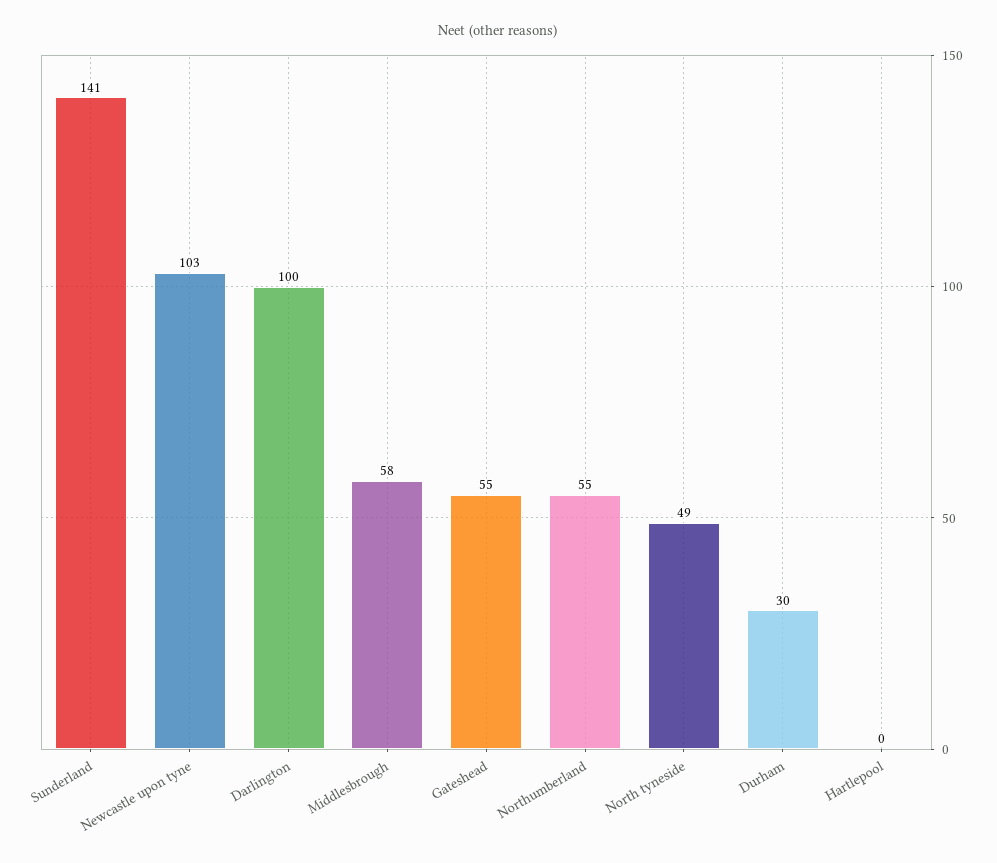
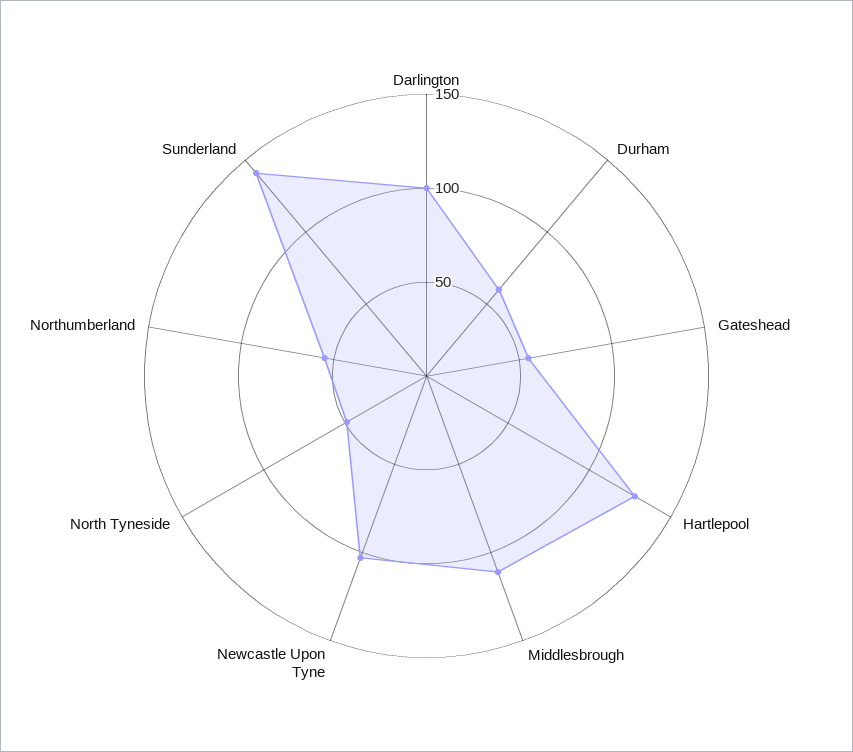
Middlesbrough: 58 -> 110
Durham: 30 -> 60
Hartlepool: 0 -> 130

